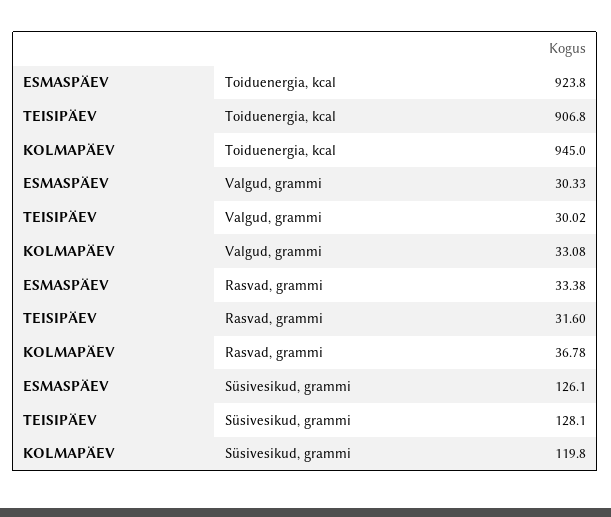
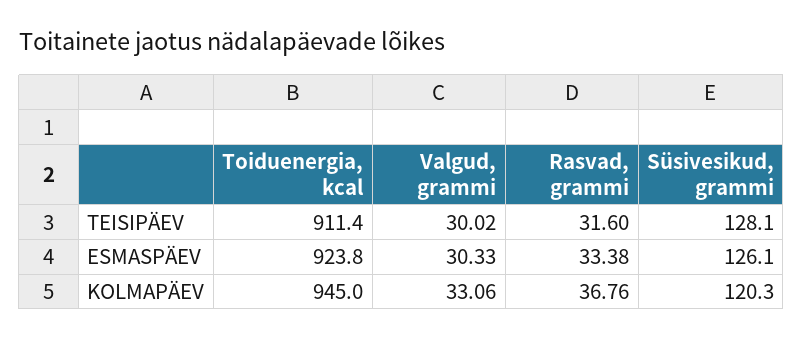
TEISIPÄEV, Toiduenergia, kcal: 906.8 -> 911.4
KOLMAPÄEV, Valgud, grammi: 33.08 -> 33.06
KOLMAPÄEV, Rasvad, grammi: 36.78 -> 36.76
KOLMAPÄEV, Süsivesikud, grammi: 119.8 -> 120.3

